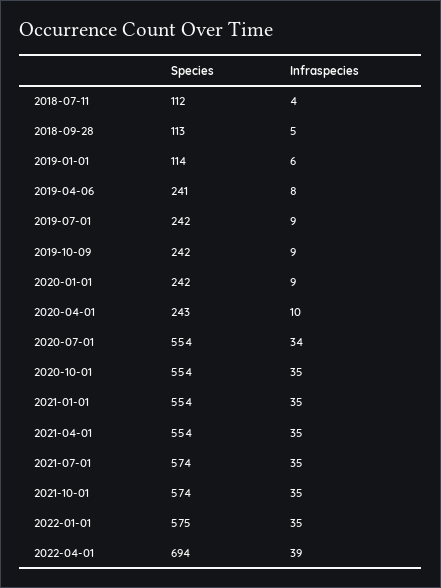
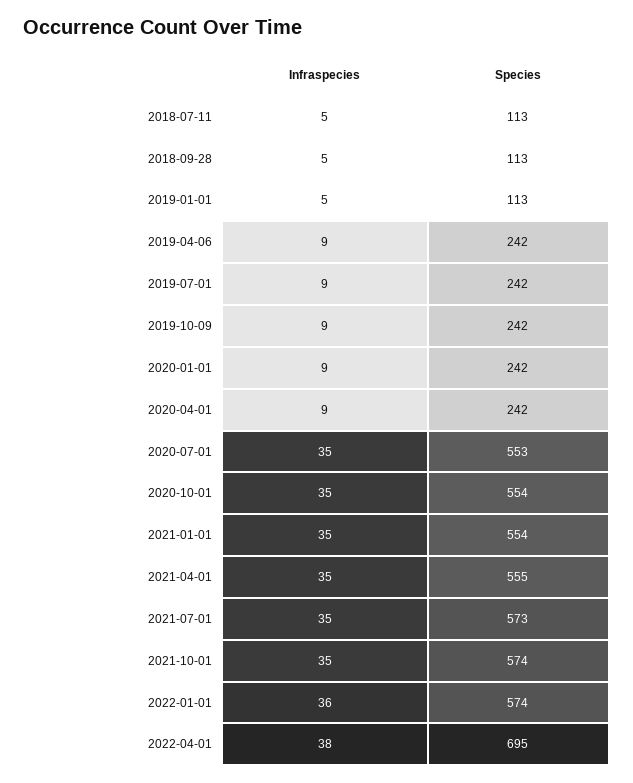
Species, 2018-07-11: 112 -> 113
Infraspecies, 2018-07-11: 4 -> 5
Species, 2019-01-01: 114 -> 113
Infraspecies, 2019-01-01: 6 -> 5
Species, 2019-04-06: 241 -> 242
Infraspecies, 2019-04-06: 8 -> 9
Species, 2020-04-01: 243 -> 242
Infraspecies, 2020-04-01: 10 -> 9
Species, 2020-07-01: 554 -> 553
Infraspecies, 2020-07-01: 34 -> 35
Species, 2021-04-01: 554 -> 555
Species, 2021-07-01: 574 -> 573
Species, 2022-01-01: 575 -> 574
Infraspecies, 2022-01-01: 35 -> 36
Species, 2022-04-01: 694 -> 695
Infraspecies, 2022-04-01: 39 -> 38

